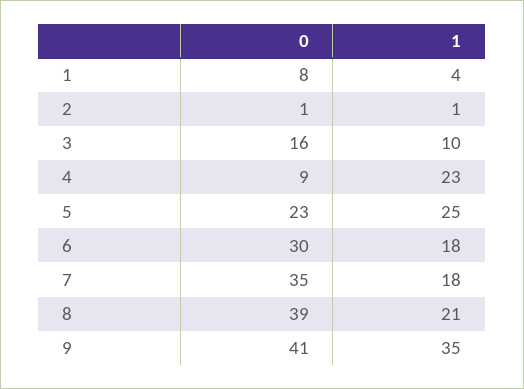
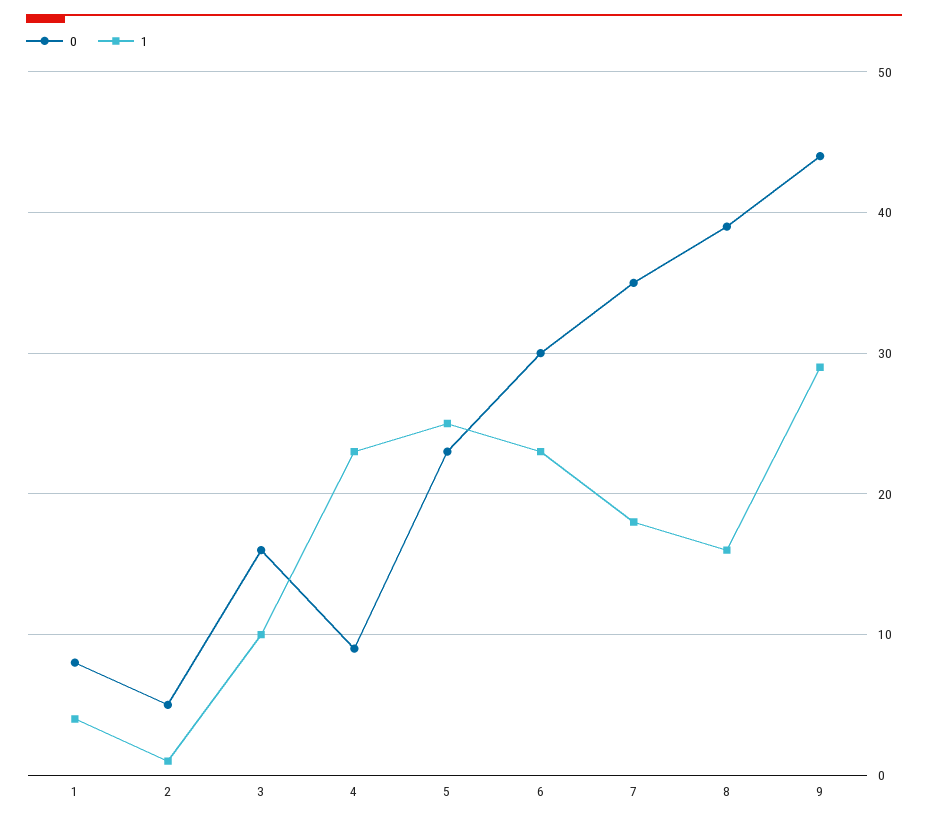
0, 2: 1 -> 5
1, 6: 18 -> 23
1, 8: 21 -> 16
0, 9: 41 -> 44
1, 9: 35 -> 29

